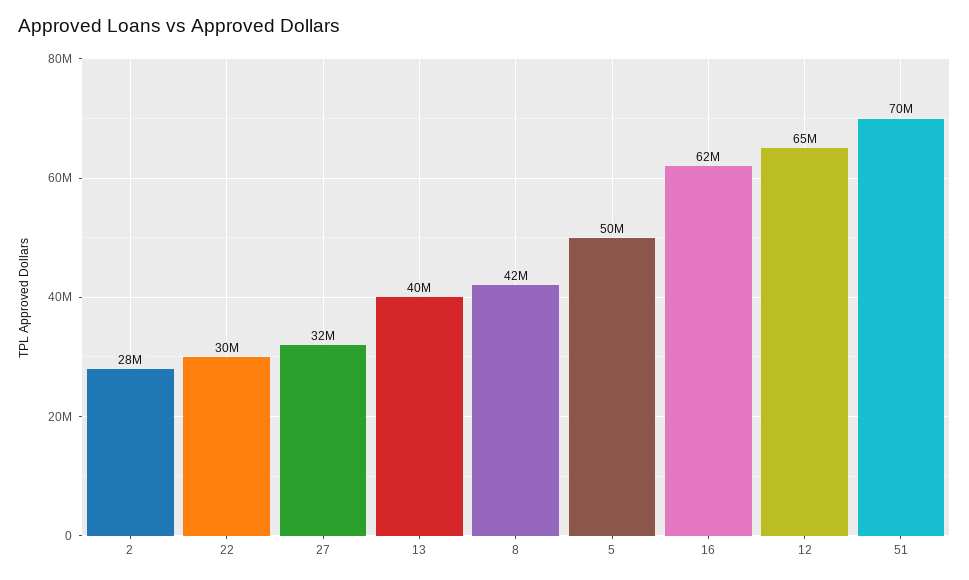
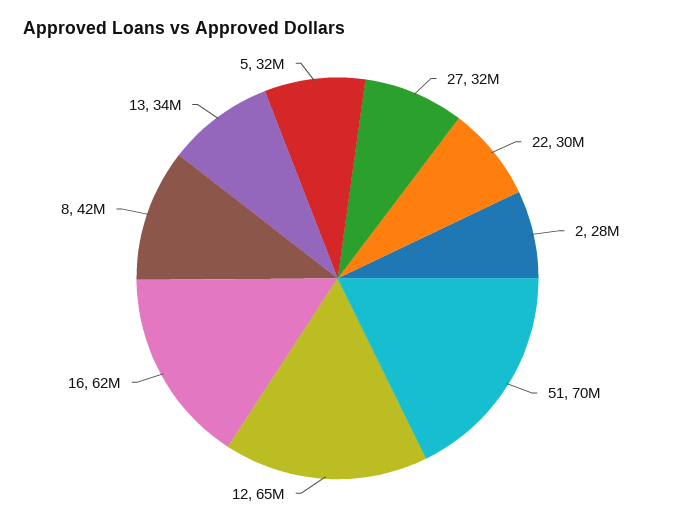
13: 40000000 -> 34000000
5: 50000000 -> 32000000

